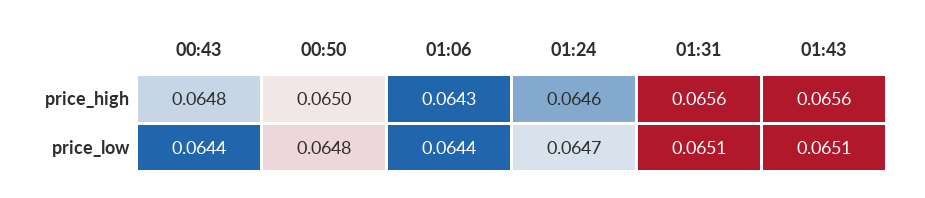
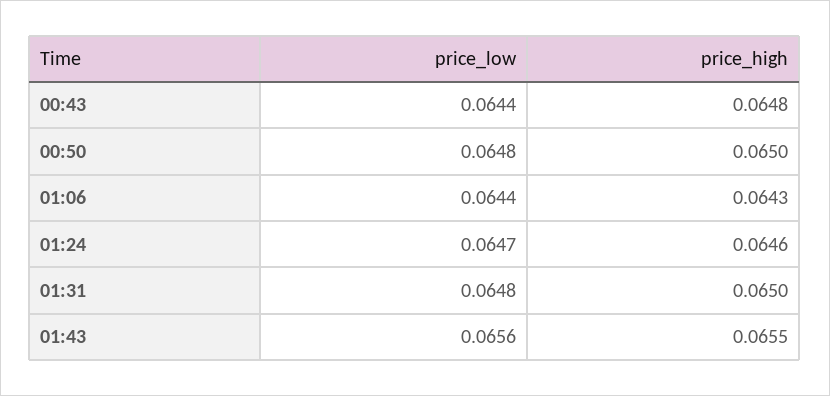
01:31, price_high: 0.0656 -> 0.065
01:43, price_high: 0.0656 -> 0.0655
01:31, price_low: 0.0651 -> 0.0648
01:43, price_low: 0.0651 -> 0.0656

